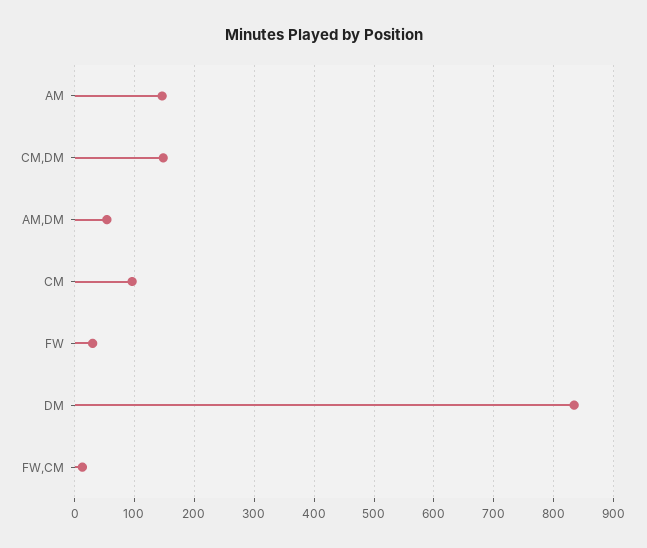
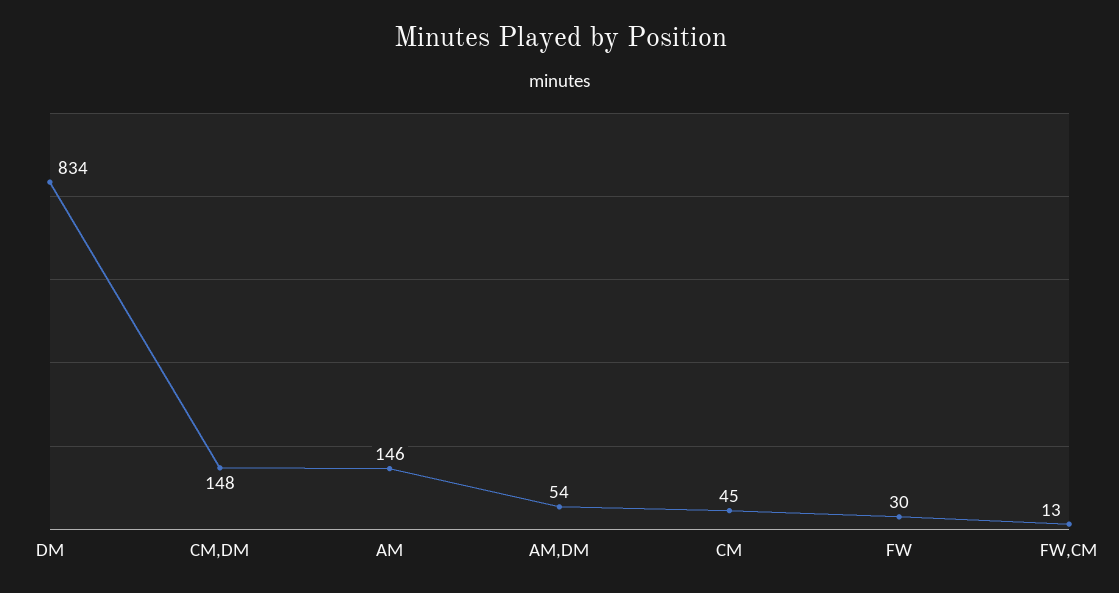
CM: 100 -> 45

